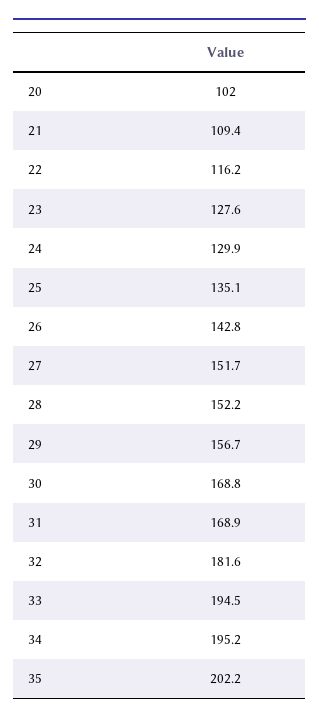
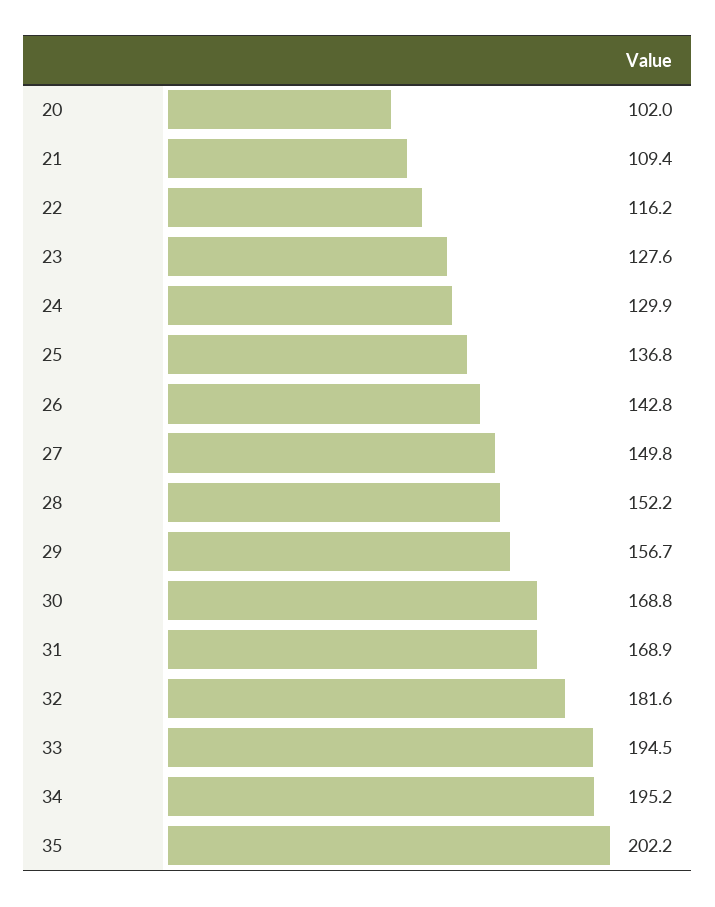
25: 135.1 -> 136.8
27: 151.7 -> 149.8

